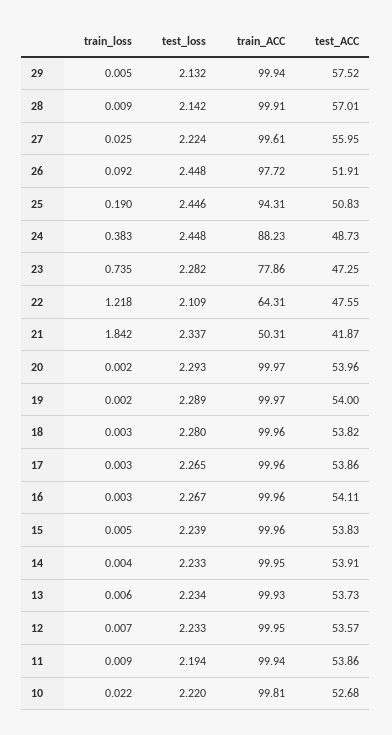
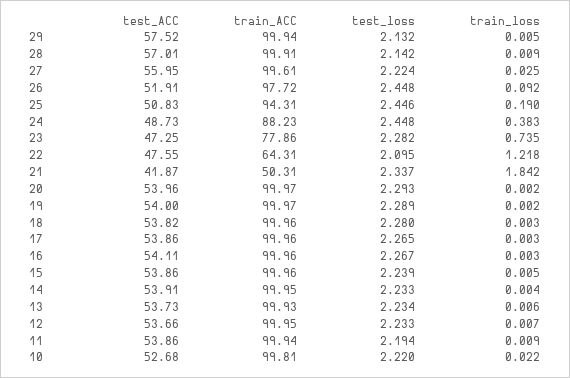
test_loss, 22: 2.109 -> 2.095
test_ACC, 15: 53.83 -> 53.86
test_ACC, 12: 53.57 -> 53.66

